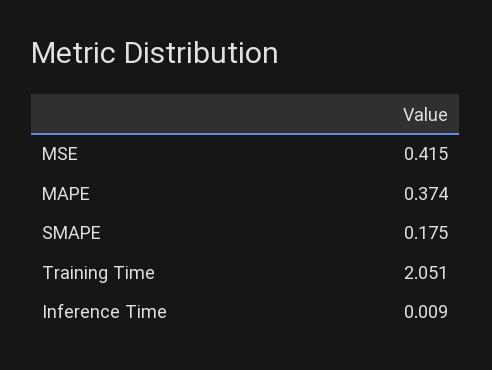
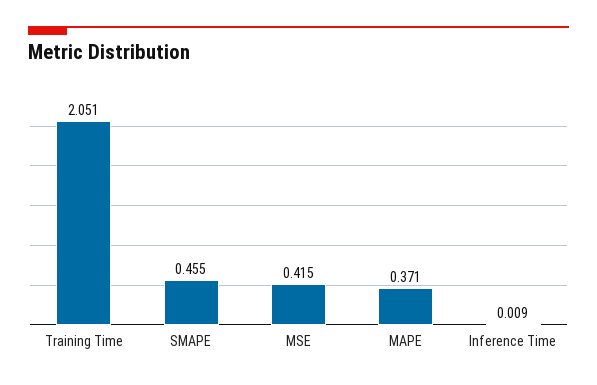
MAPE: 0.374 -> 0.371
SMAPE: 0.175 -> 0.455

